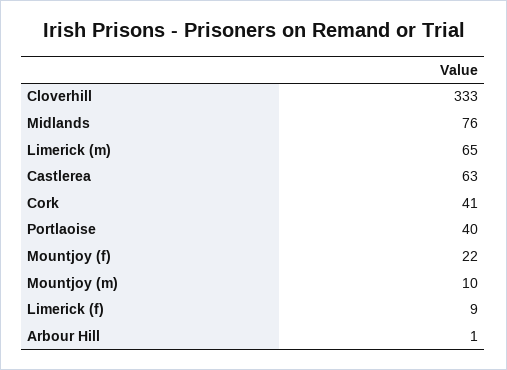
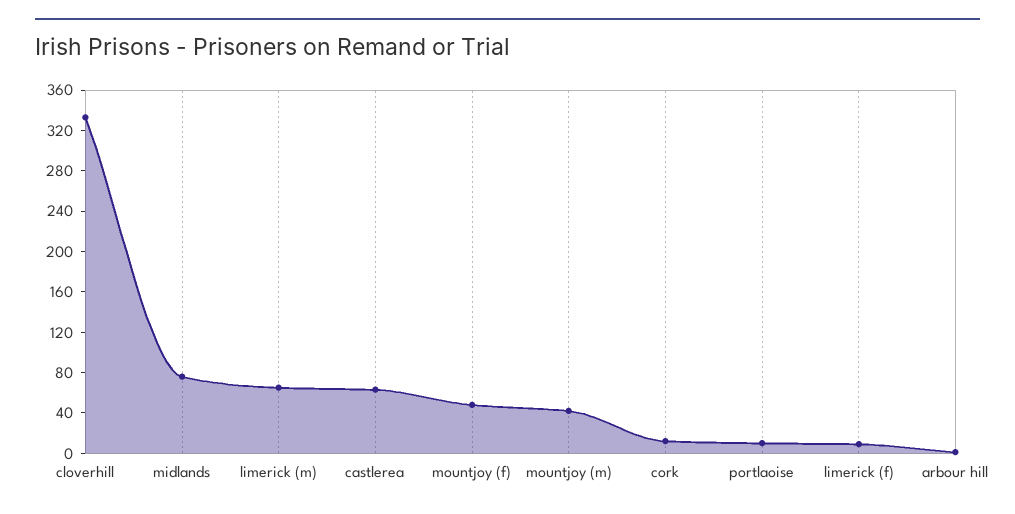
Cork: 41 -> 10
Portlaoise: 40 -> 10
Mountjoy (f): 22 -> 50
Mountjoy (m): 10 -> 40

